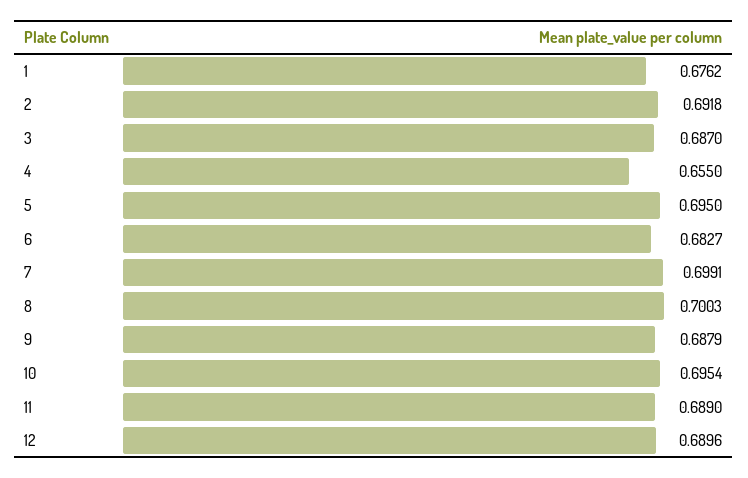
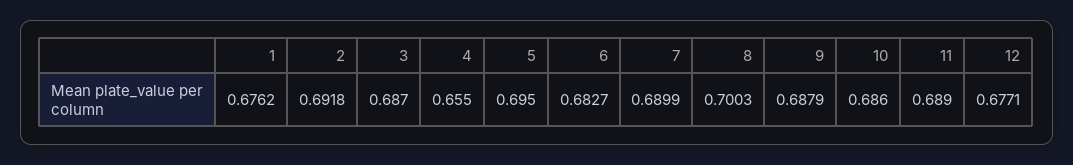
7: 0.6991 -> 0.6899
10: 0.6954 -> 0.686
12: 0.6896 -> 0.6771

